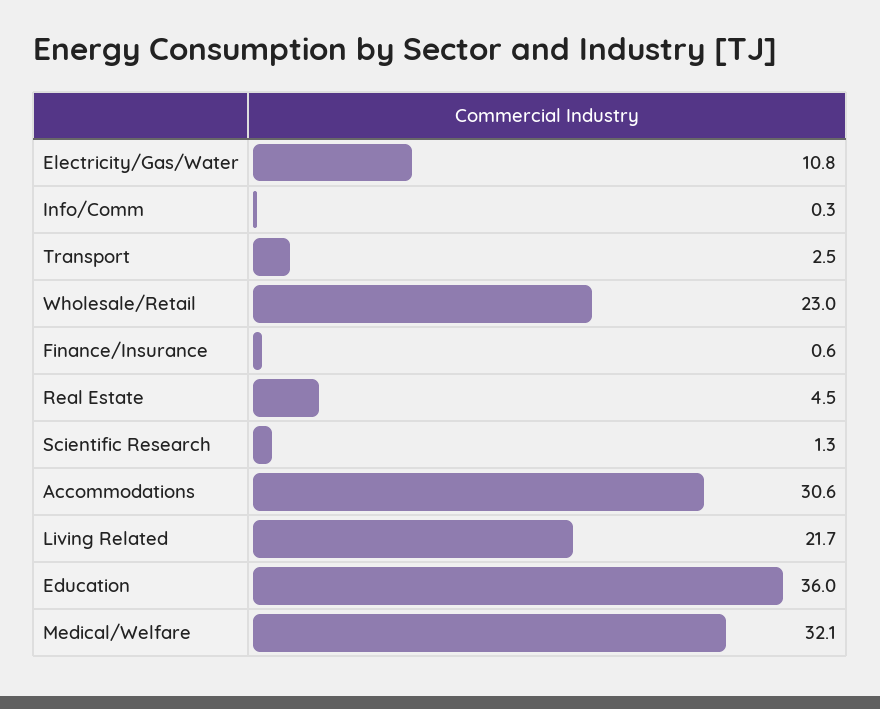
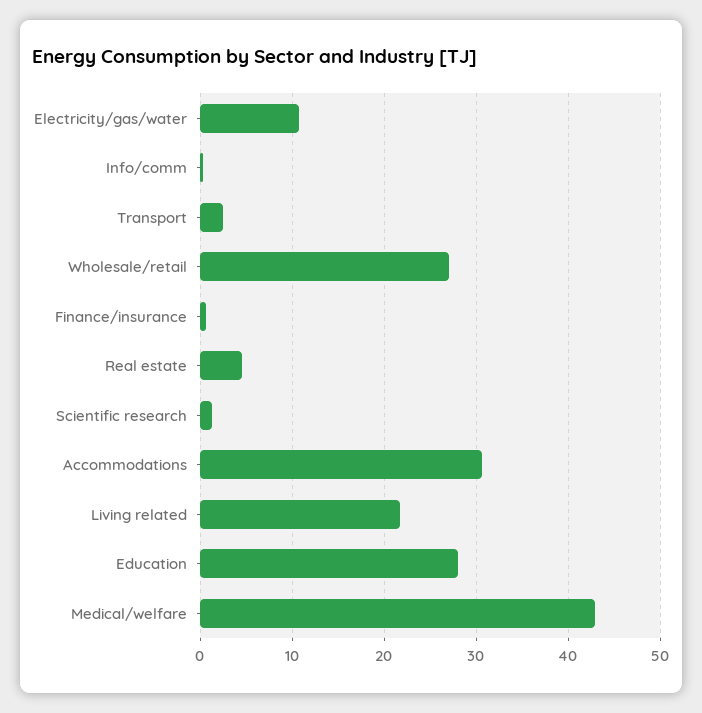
Wholesale/Retail: 23 -> 27
Education: 36 -> 28
Medical/Welfare: 32.1 -> 43

